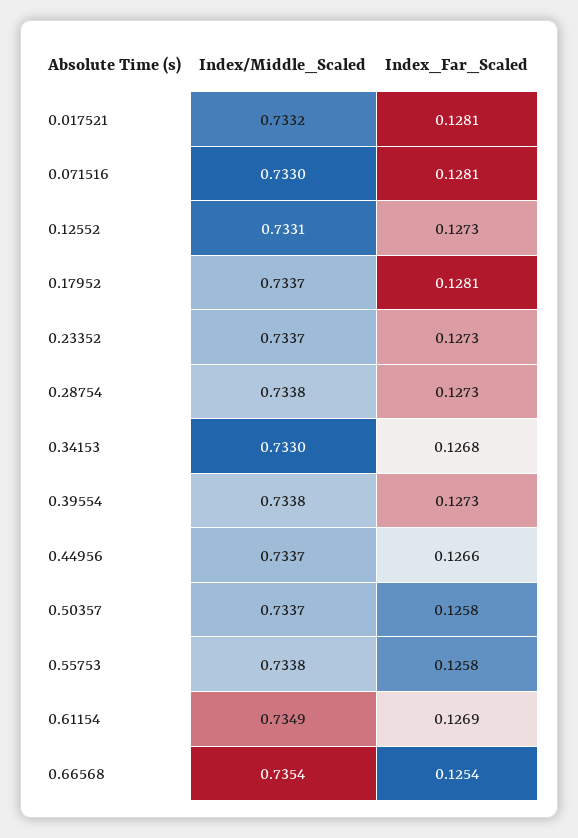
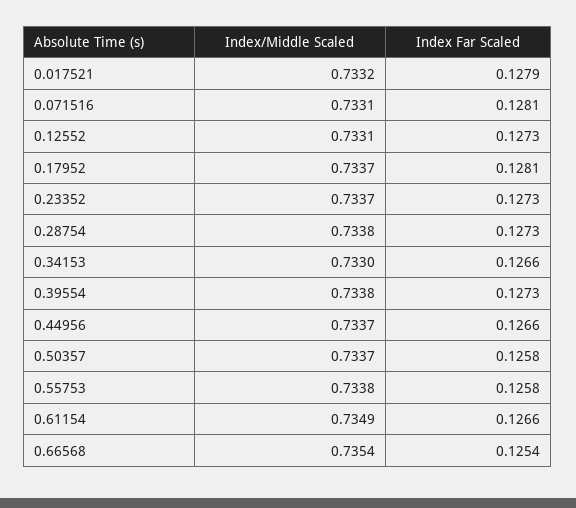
Index_Far_Scaled, 0.017521: 0.1281 -> 0.1279
Index/Middle_Scaled, 0.071516: 0.733 -> 0.7331
Index_Far_Scaled, 0.34153: 0.1268 -> 0.1266
Index_Far_Scaled, 0.61154: 0.1269 -> 0.1266

